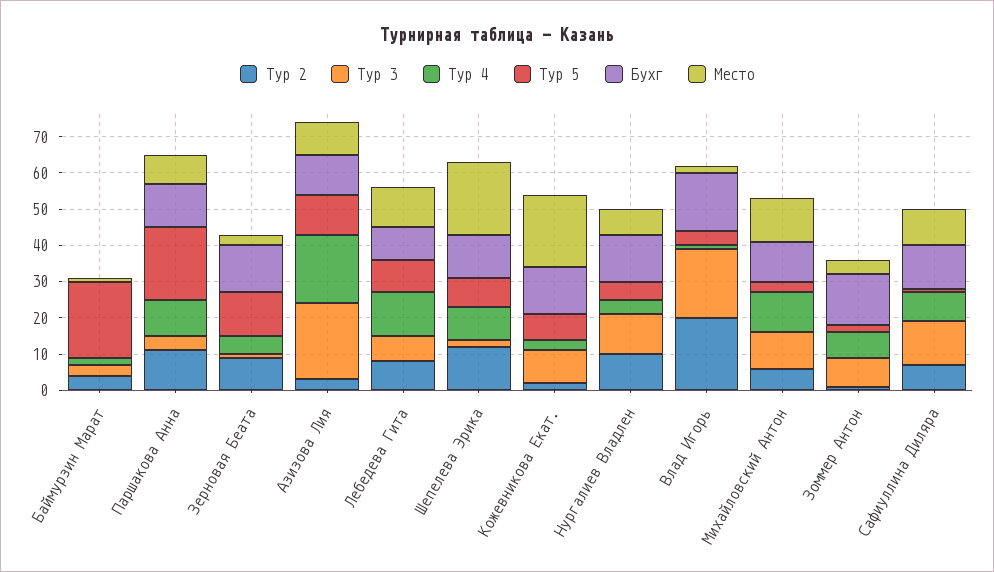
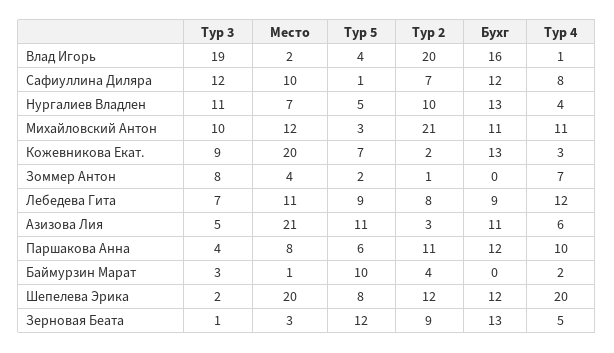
Тур 5, Баймурзин Марат: 20 -> 10
Тур 5, Паршакова Анна: 20 -> 6
Тур 3, Азизова Лия: 20 -> 5
Тур 4, Азизова Лия: 20 -> 6
Место, Азизова Лия: 10 -> 21
Тур 4, Шепелева Эрика: 10 -> 20
Тур 2, Михайловский Антон: 5 -> 21
Бухг, Зоммер Антон: 15 -> 0

